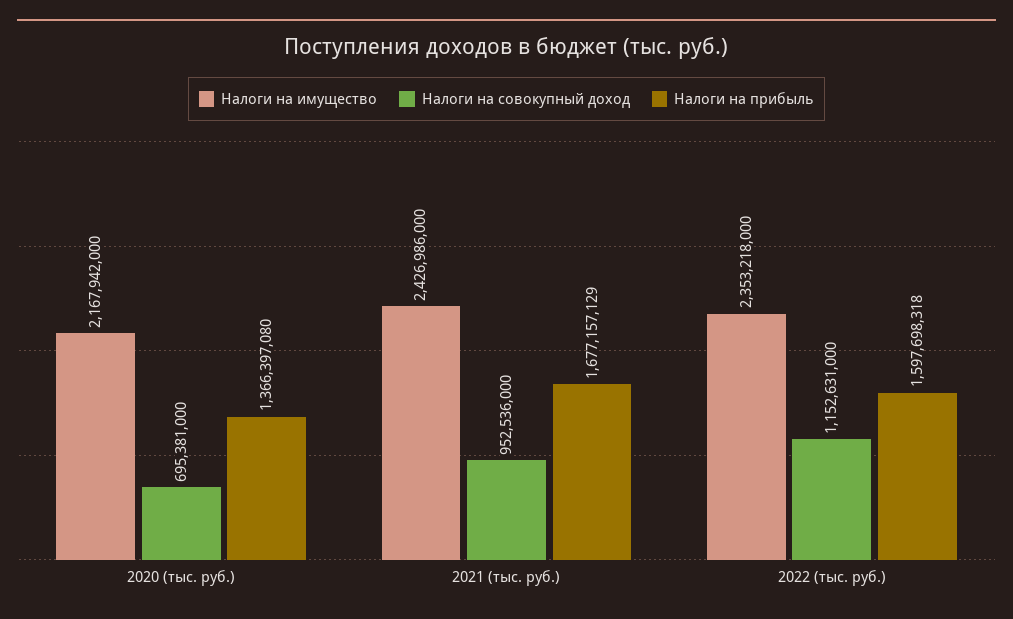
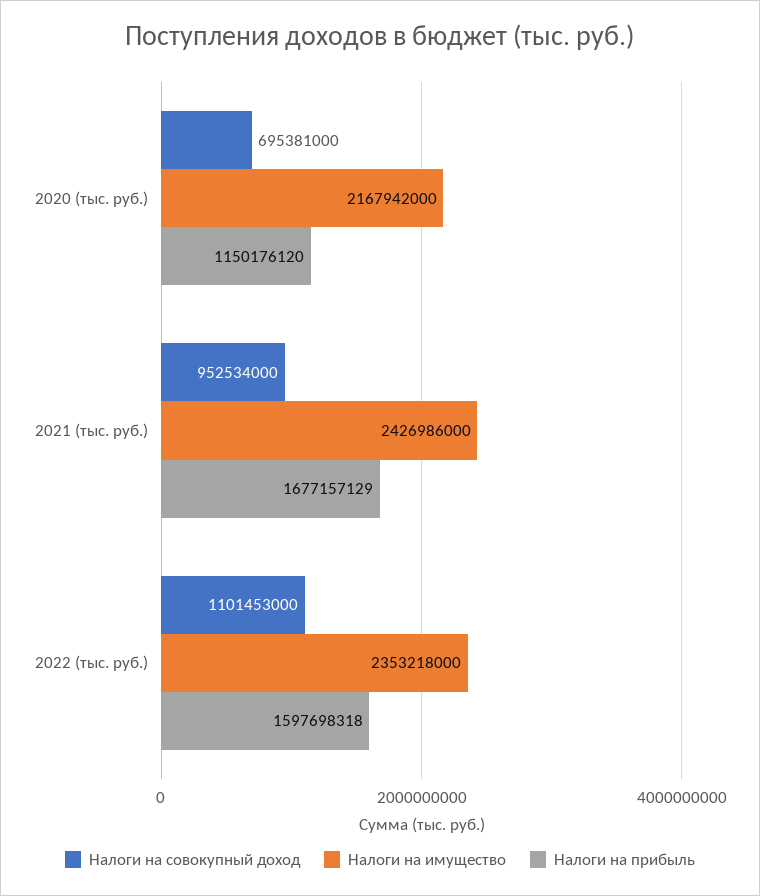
Налоги на прибыль, 2020 (тыс. руб.): 1366397080 -> 1150176120
Налоги на совокупный доход, 2021 (тыс. руб.): 952536000 -> 952534000
Налоги на совокупный доход, 2022 (тыс. руб.): 1152631000 -> 1101453000

